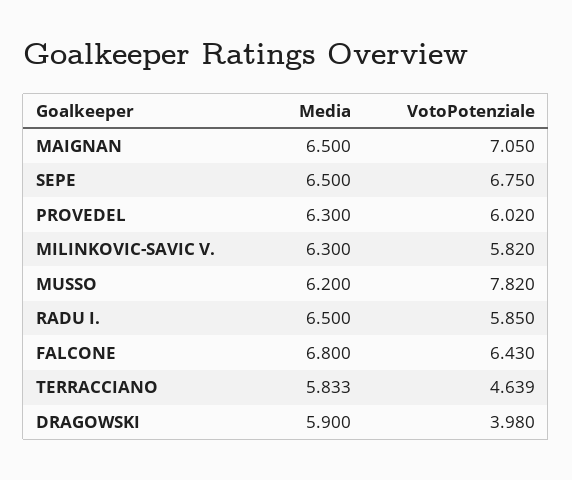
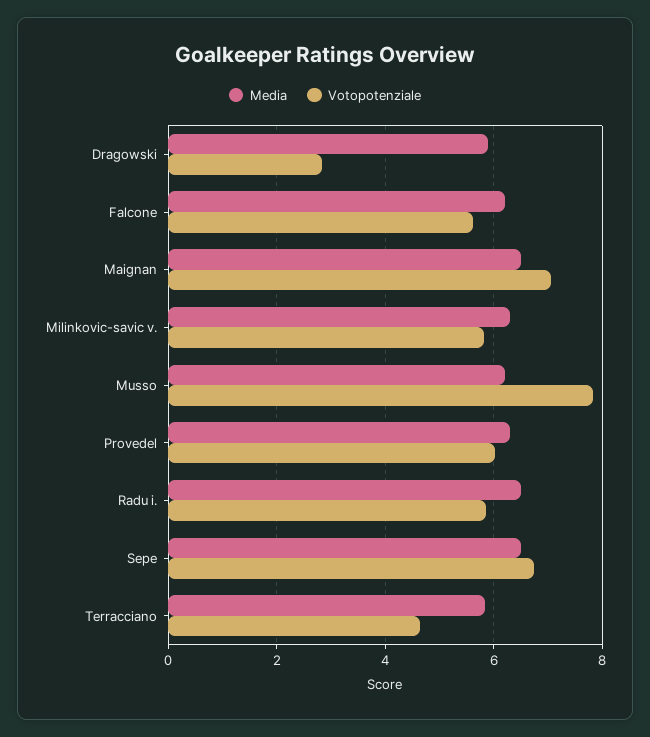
Media, FALCONE: 6.8 -> 6.2
VotoPotenziale, FALCONE: 6.43 -> 5.6
VotoPotenziale, DRAGOWSKI: 3.98 -> 2.8

